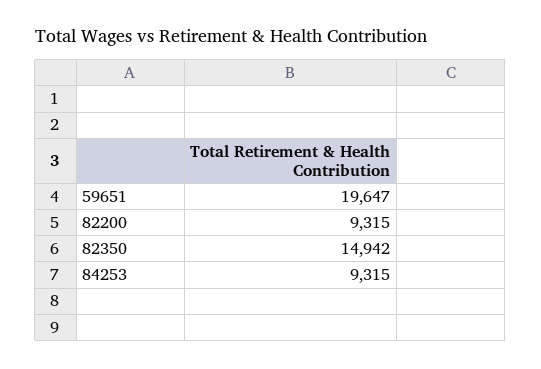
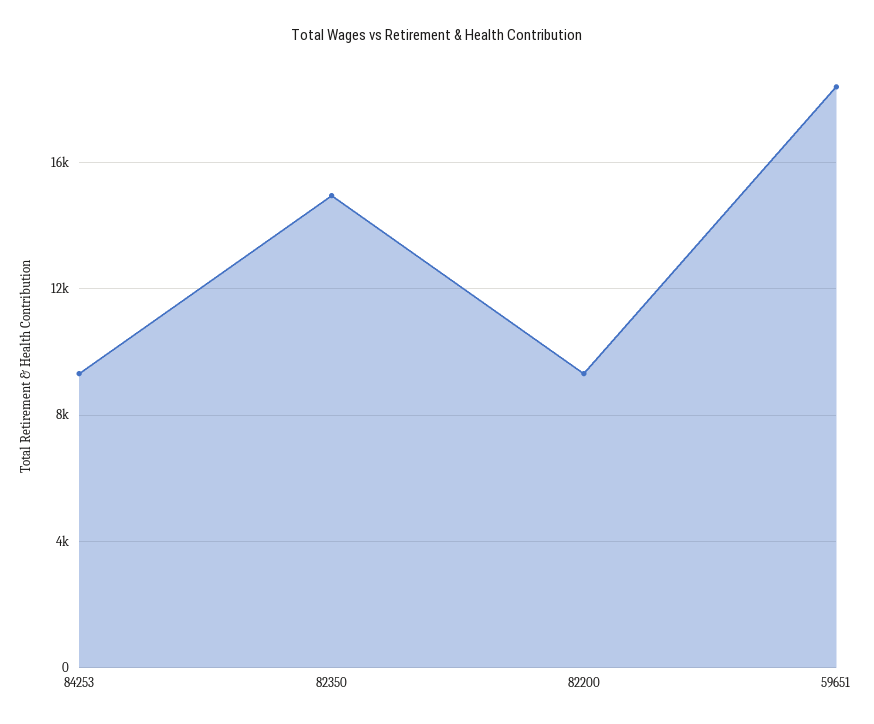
59651: 19647 -> 18500

